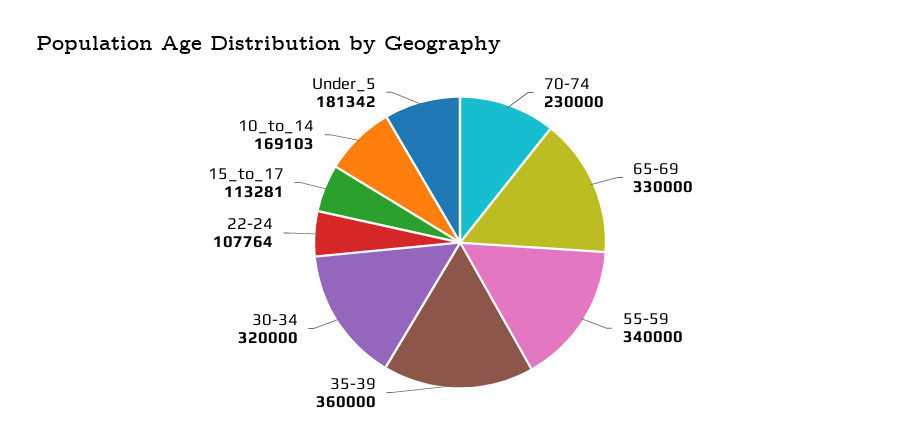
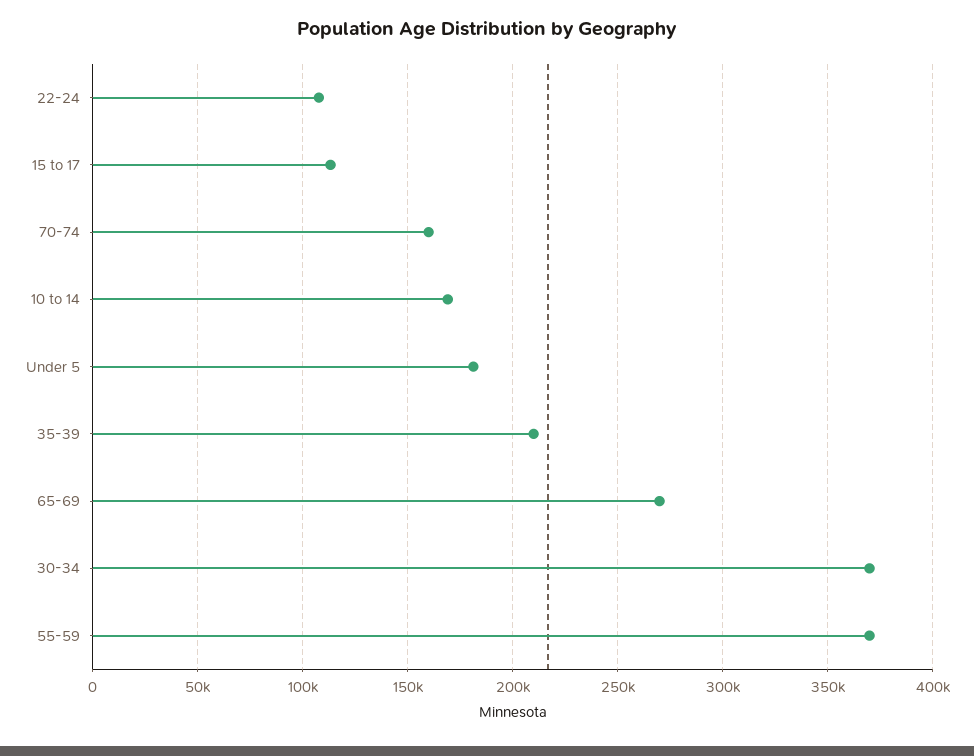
70-74: 230000 -> 160000
65-69: 330000 -> 270000
55-59: 340000 -> 370000
35-39: 360000 -> 210000
30-34: 320000 -> 370000

